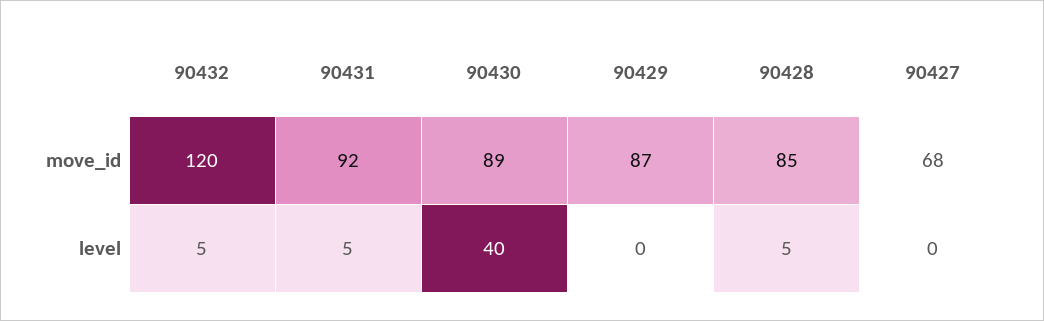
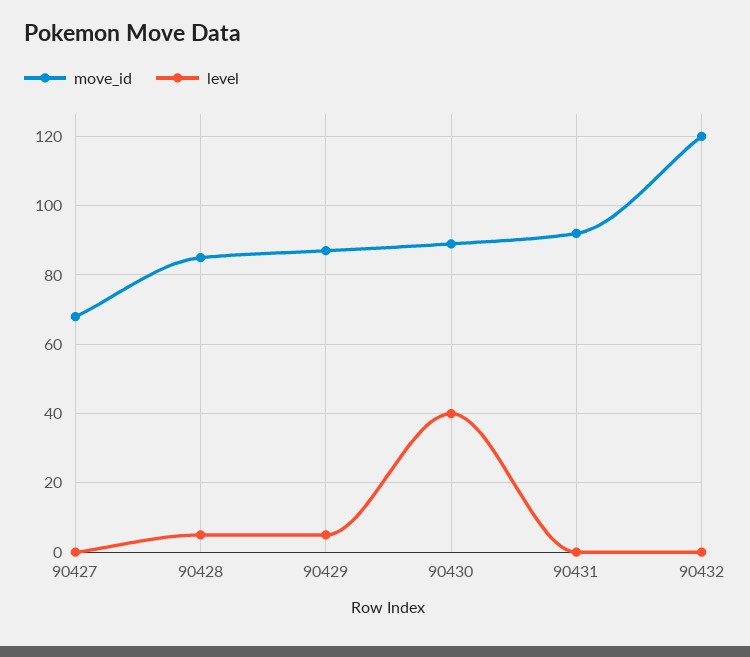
level, 90432: 5 -> 0
level, 90431: 5 -> 0
level, 90429: 0 -> 5

